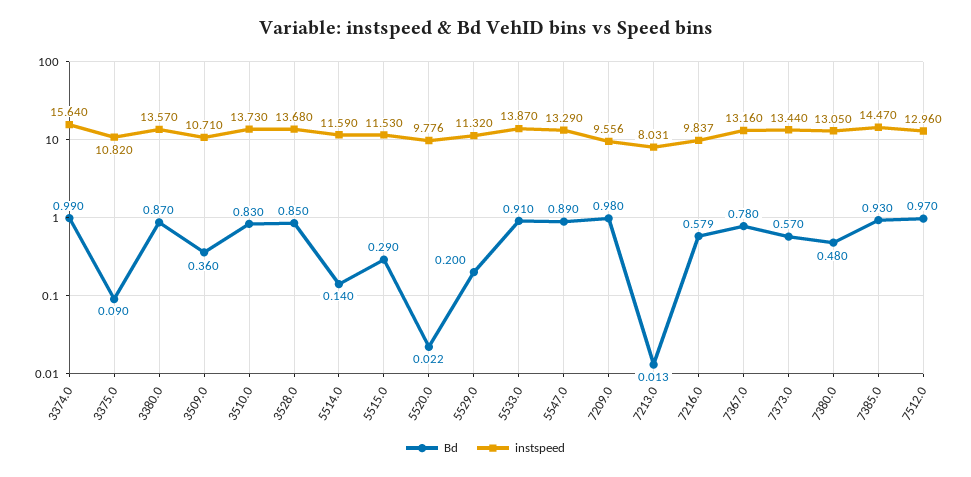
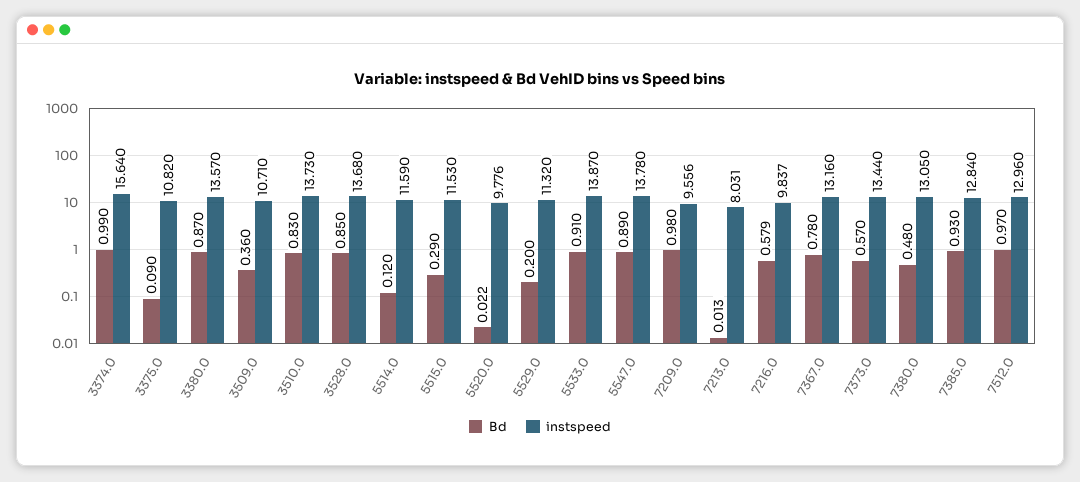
Bd, 5514.0: 0.14 -> 0.12
instspeed, 5547.0: 13.29 -> 13.78
instspeed, 7385.0: 14.47 -> 12.84

